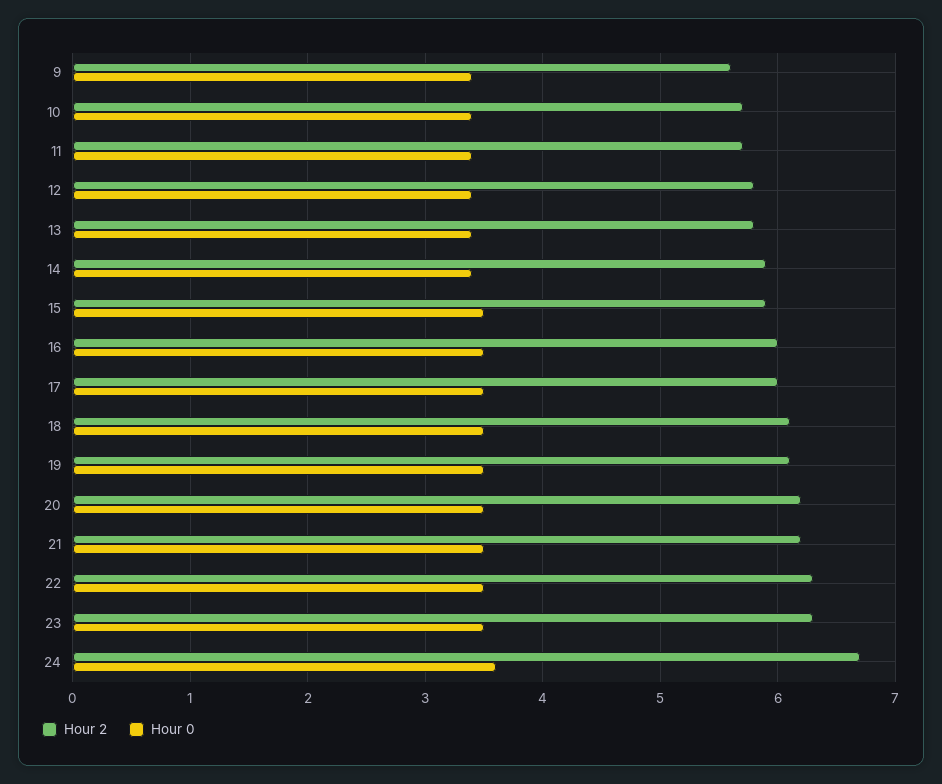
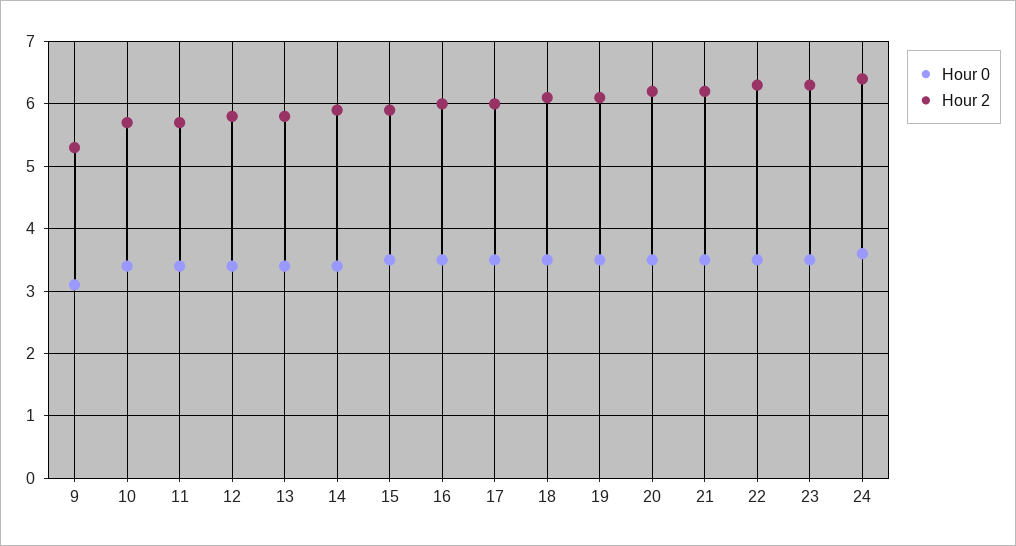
Hour 2, 9: 5.6 -> 5.3
Hour 0, 9: 3.4 -> 3.1
Hour 2, 24: 6.7 -> 6.4

